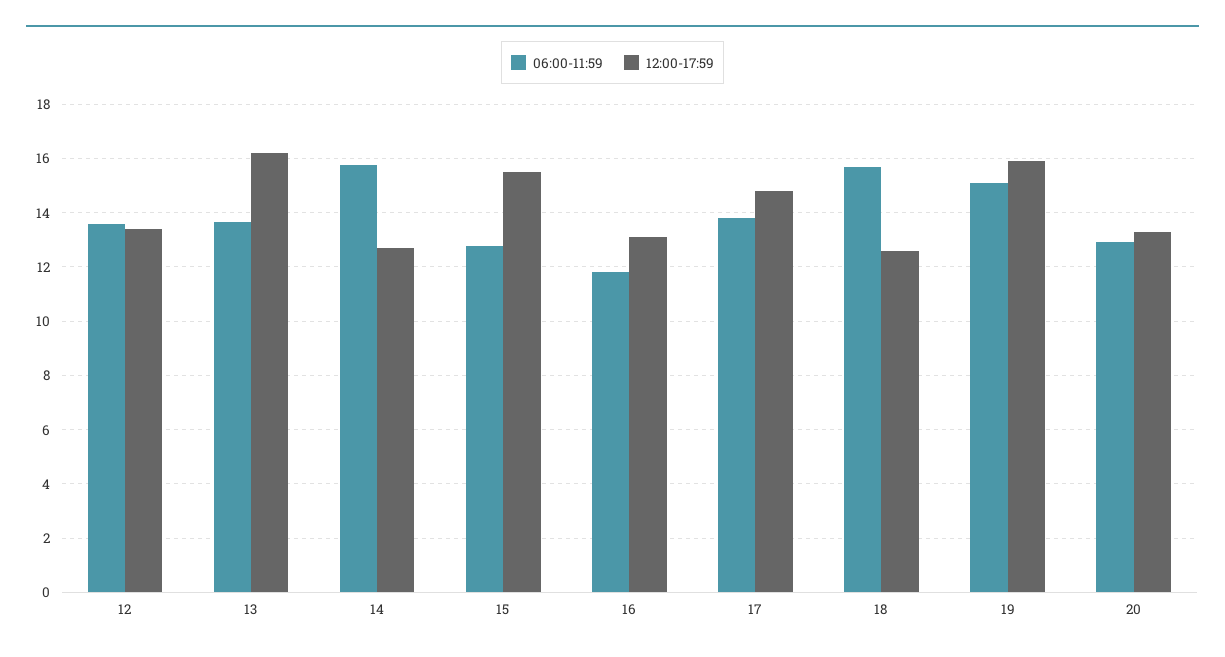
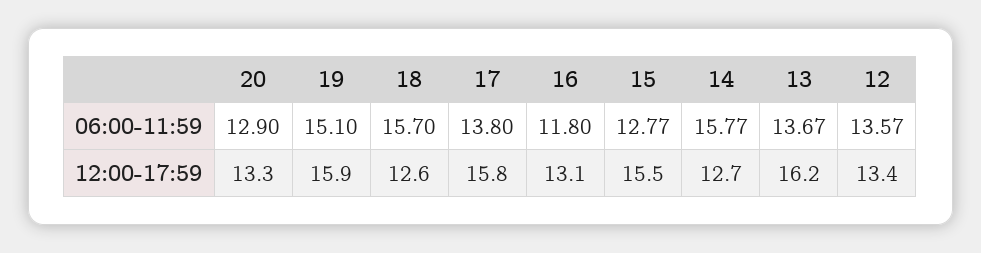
12:00-17:59, 17: 14.75 -> 15.8

